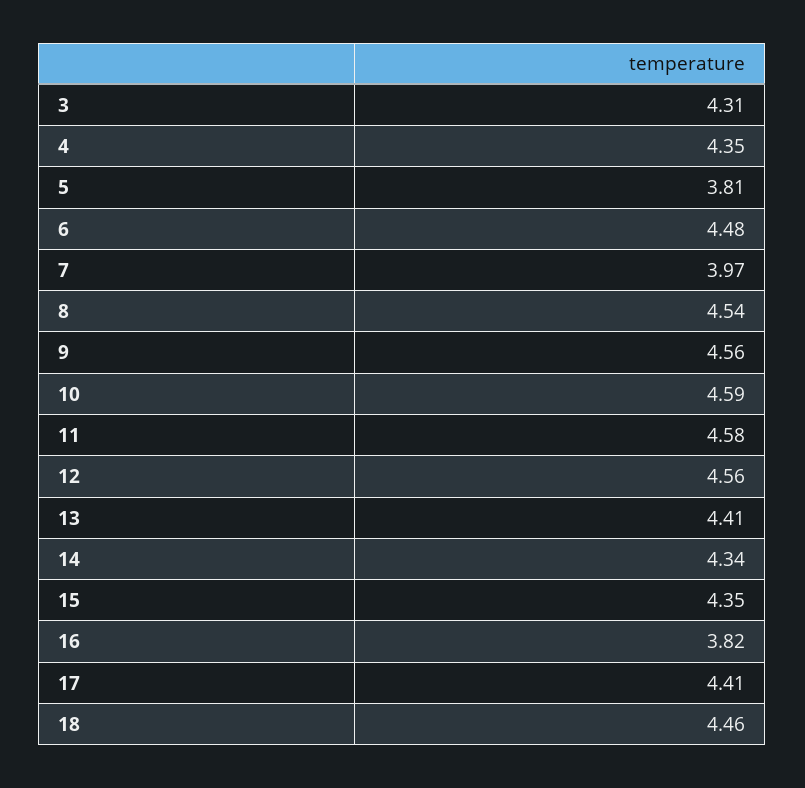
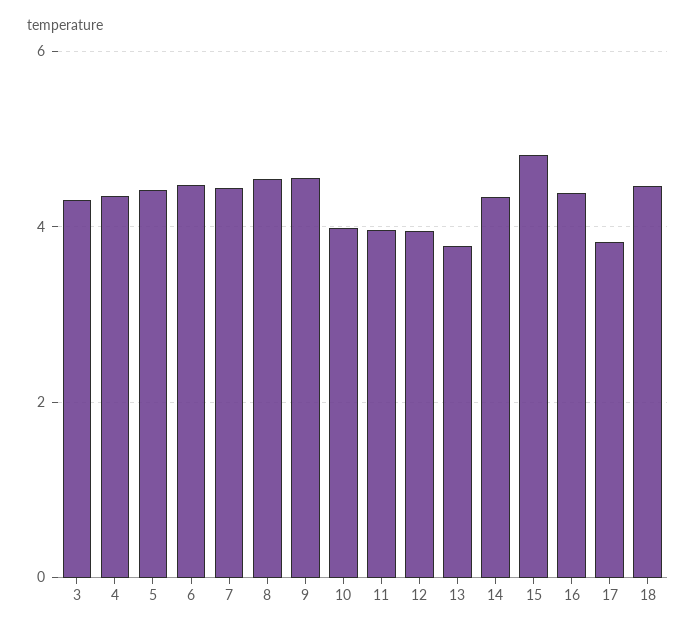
5: 3.81 -> 4.4
7: 3.97 -> 4.4
10: 4.59 -> 4
11: 4.58 -> 4
12: 4.56 -> 4
13: 4.41 -> 3.8
15: 4.35 -> 4.8
16: 3.82 -> 4.4
17: 4.41 -> 3.8

